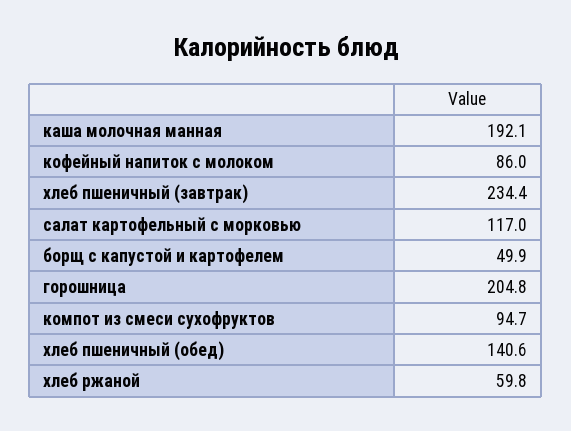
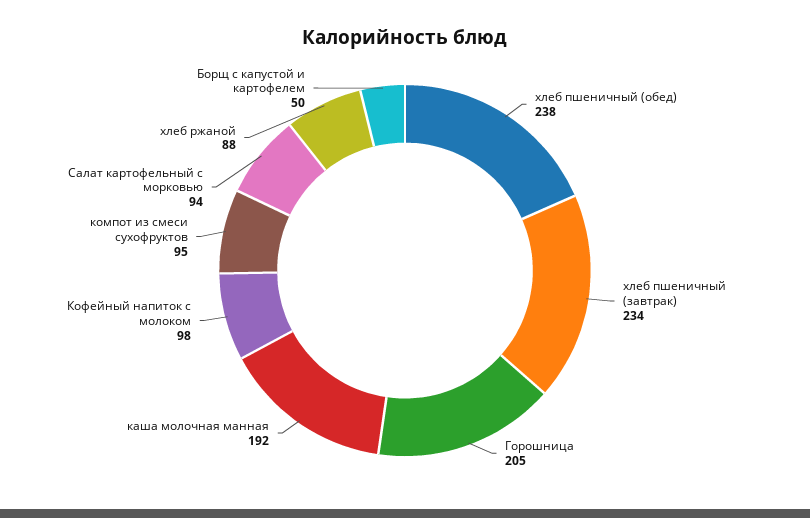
кофейный напиток с молоком: 86 -> 98
салат картофельный с морковью: 117 -> 94
хлеб пшеничный (обед): 140.6 -> 238
хлеб ржаной: 59.8 -> 88

